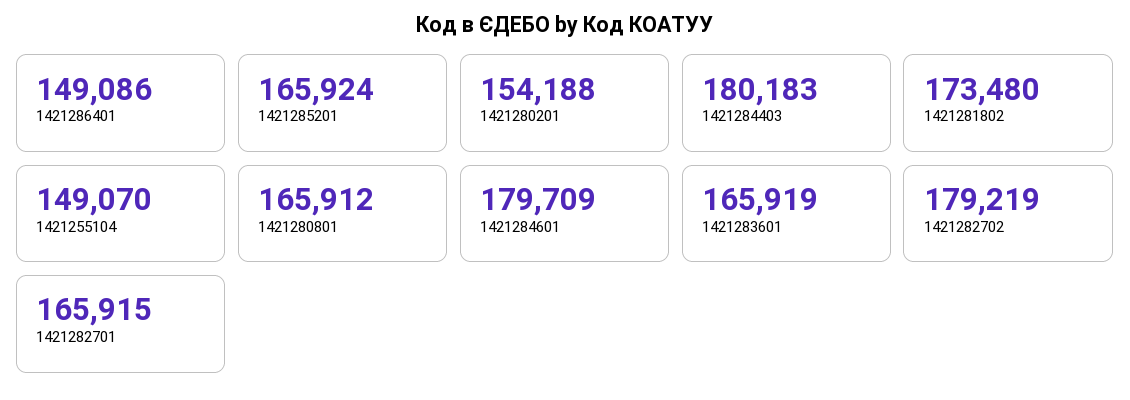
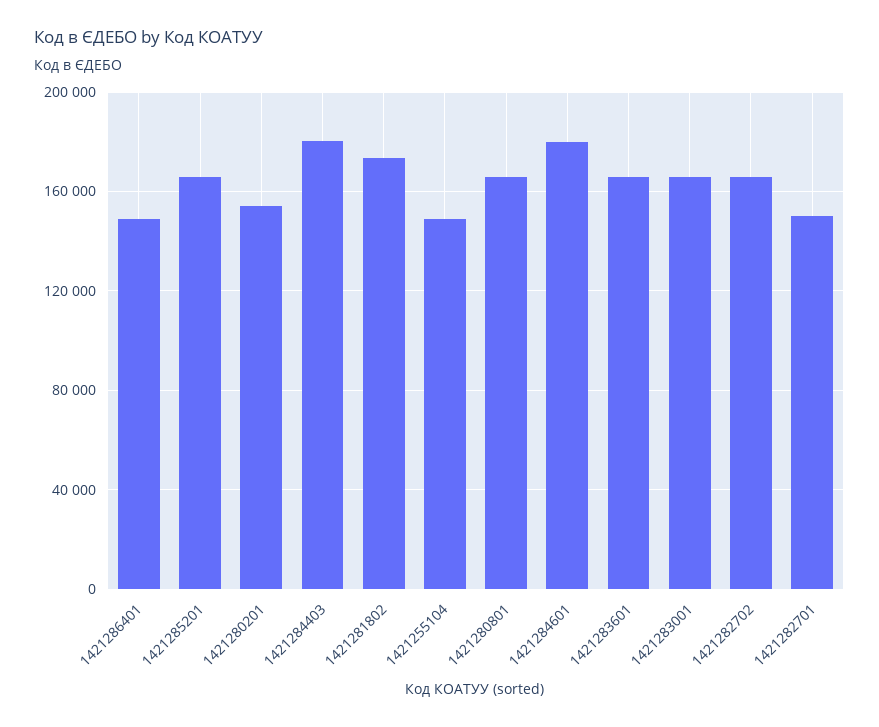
1421282702: 179219 -> 165000
1421282701: 165915 -> 150000
1421283001: none -> 165000

